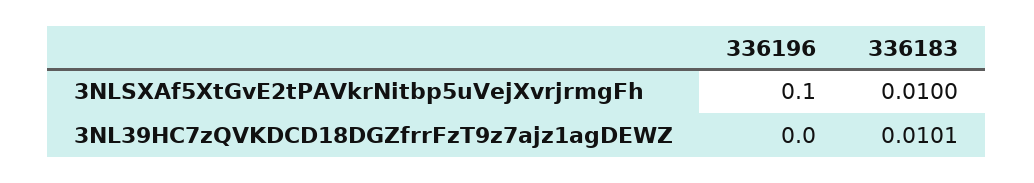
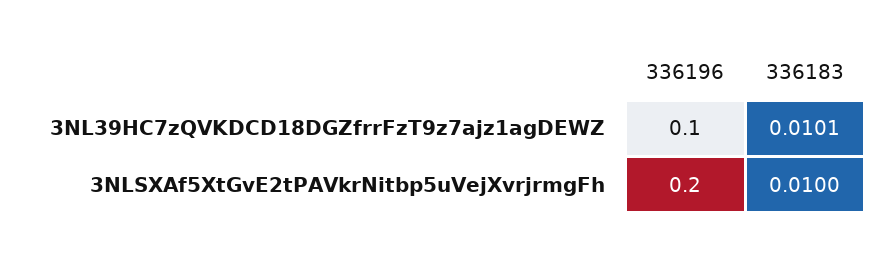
336196, 3NLSXAf5XtGvE2tPAVkrNitbp5uVejXvrjrmgFh: 0.1 -> 0.2
336196, 3NL39HC7zQVKDCD18DGZfrrFzT9z7ajz1agDEWZ: 0 -> 0.1

